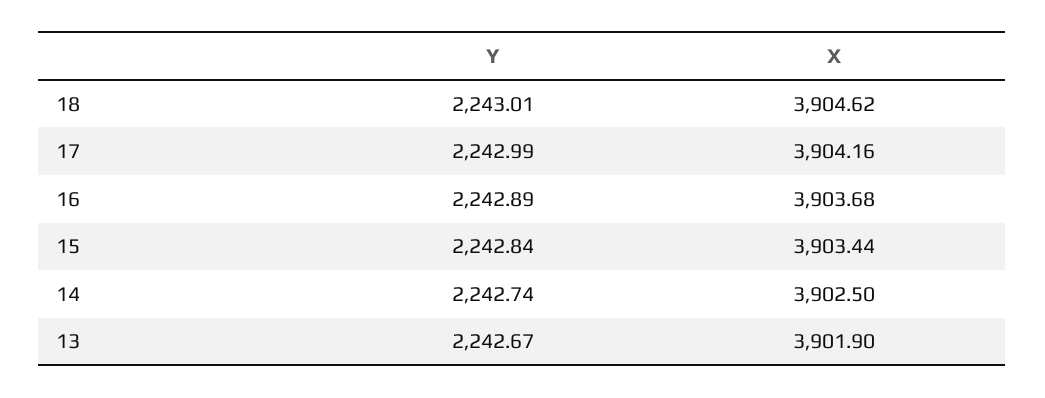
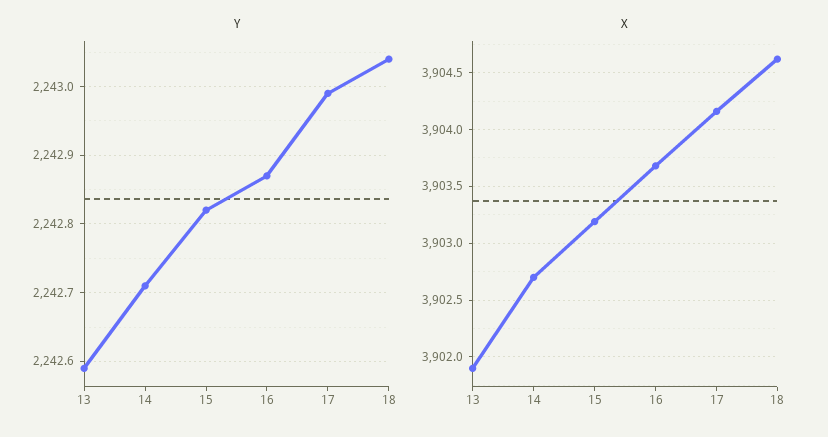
Y, 18: 2243.01 -> 2243.04
Y, 16: 2242.89 -> 2242.87
Y, 15: 2242.84 -> 2242.82
X, 15: 3903.44 -> 3903.2
Y, 14: 2242.74 -> 2242.71
X, 14: 3902.5 -> 3902.7
Y, 13: 2242.67 -> 2242.59

